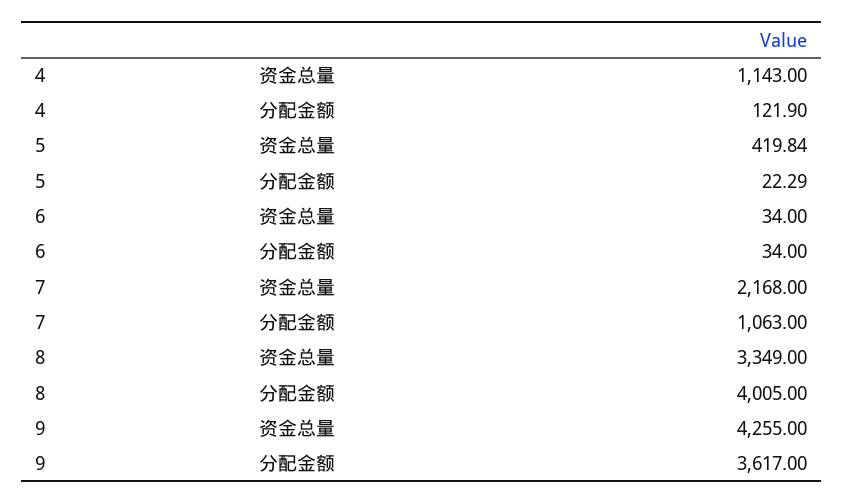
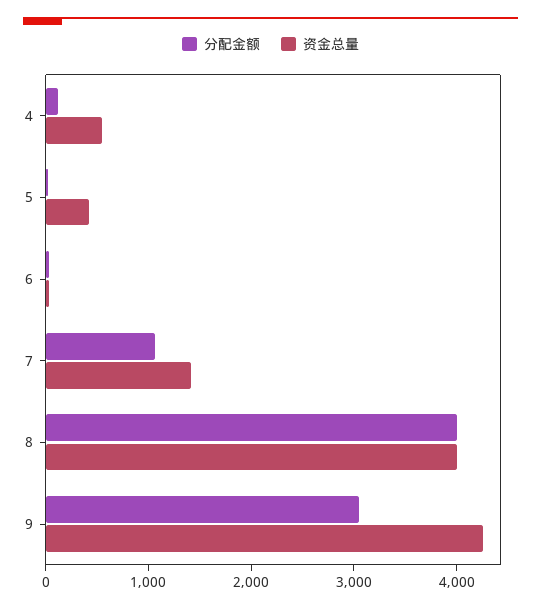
资金总量, 4: 1143 -> 600
资金总量, 7: 2168 -> 1400
资金总量, 8: 3349 -> 4000
分配金额, 9: 3617 -> 3000

